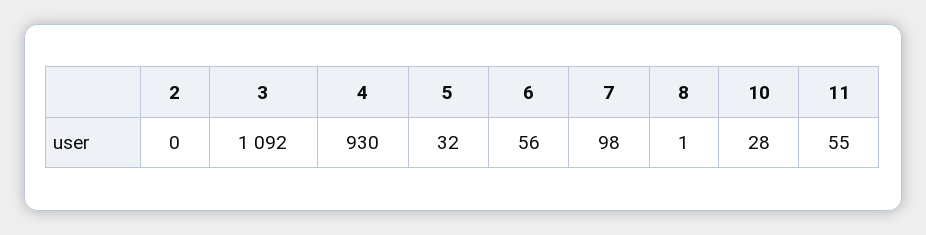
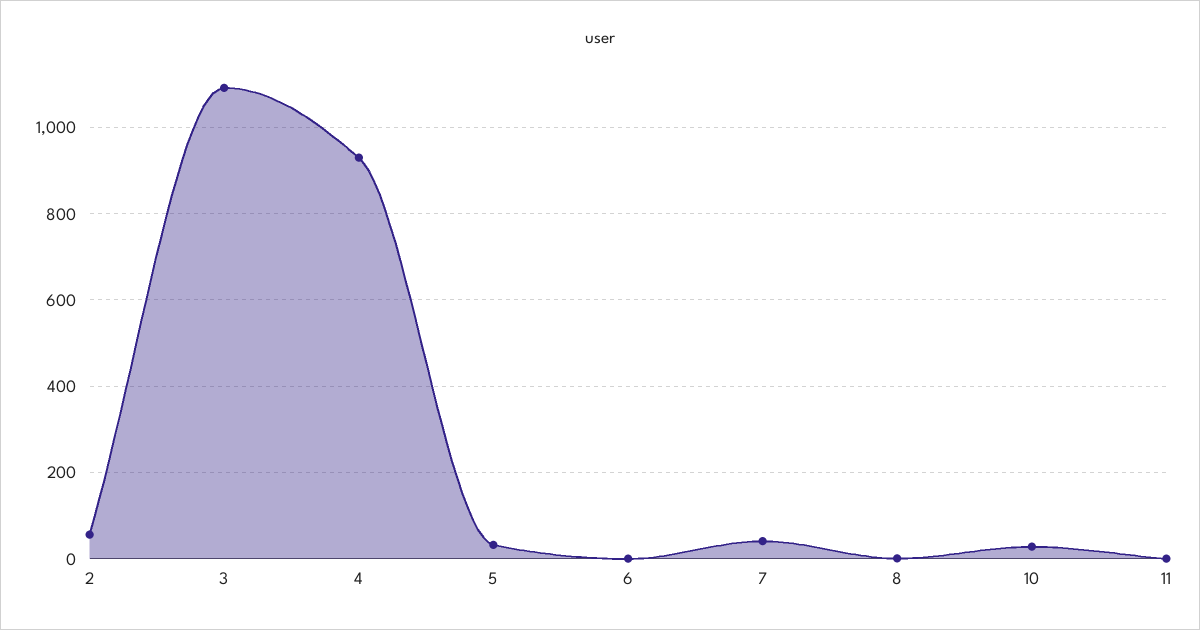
2: 0 -> 60
6: 56 -> 0
7: 98 -> 40
11: 55 -> 0

